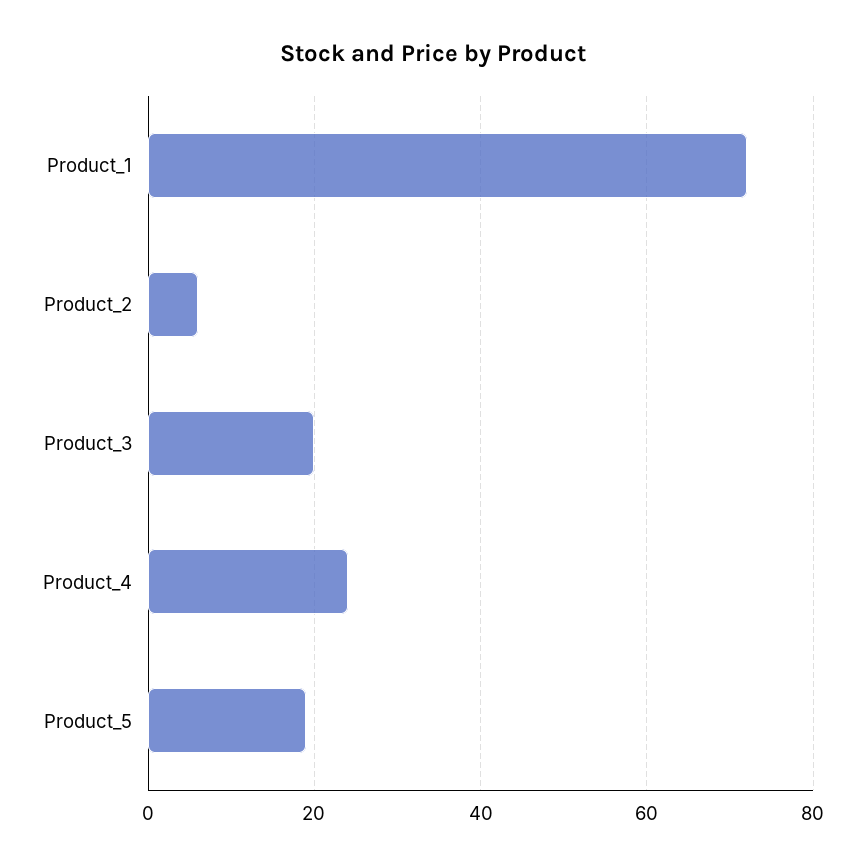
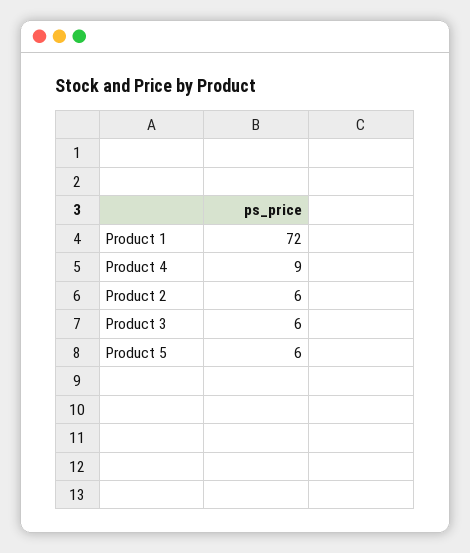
Product_3: 20 -> 6
Product_4: 25 -> 9
Product_5: 20 -> 6

